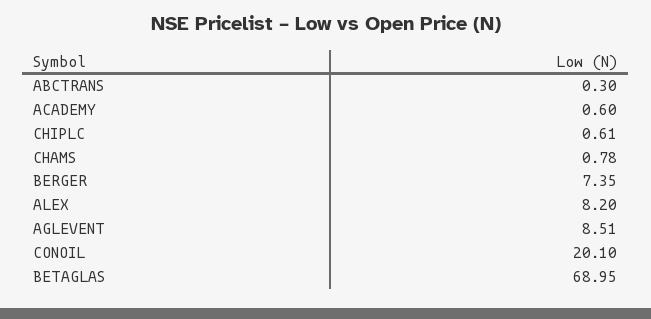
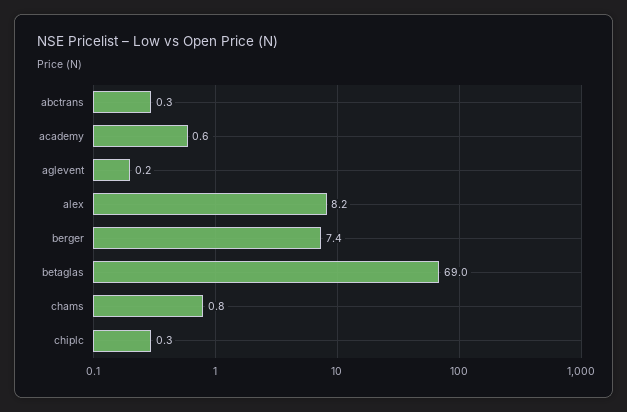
CHIPLC: 0.61 -> 0.3
AGLEVENT: 8.51 -> 0.2
CONOIL: 20.1 -> none

